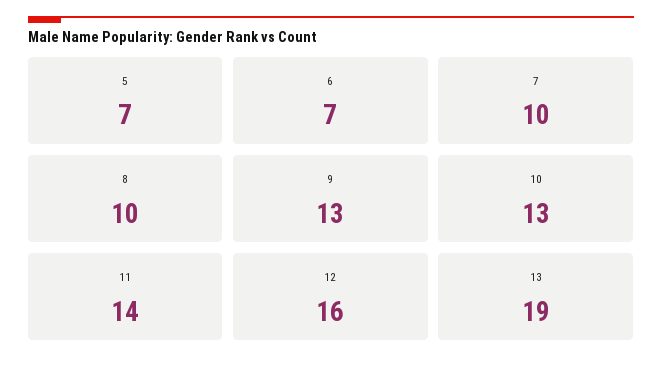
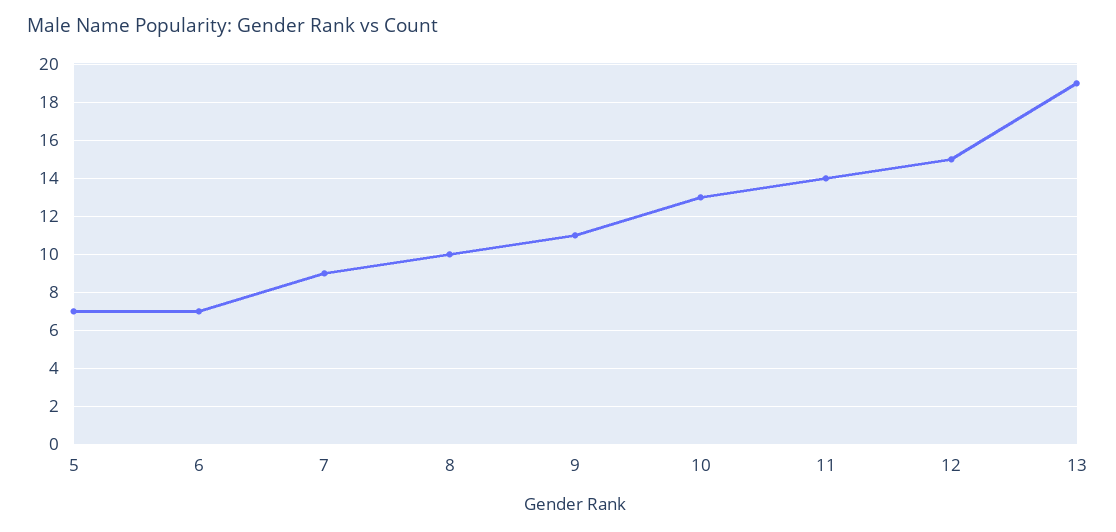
7: 10 -> 9
9: 13 -> 11
12: 16 -> 15

